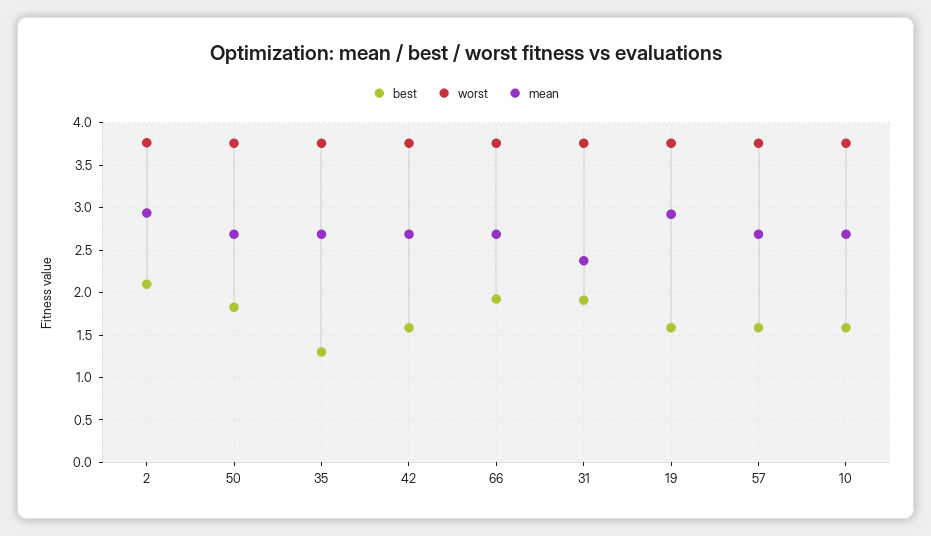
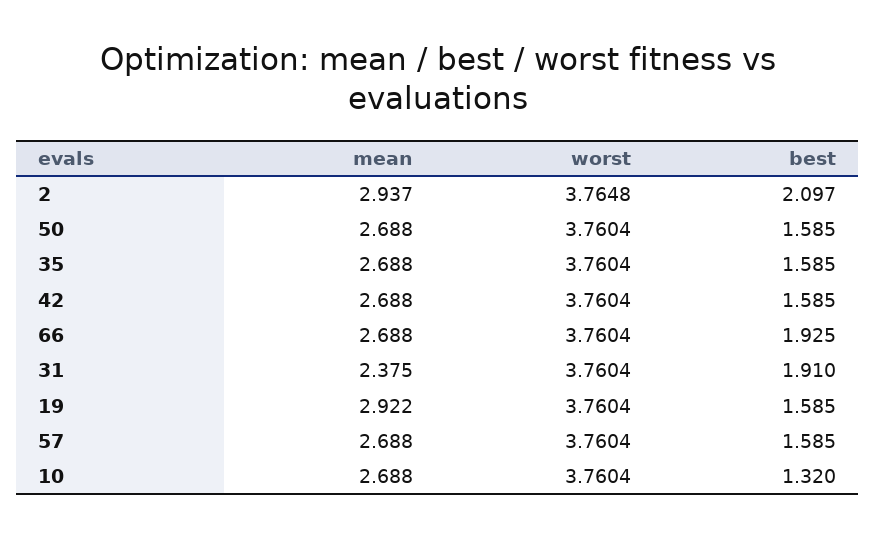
best, 50: 1.8 -> 1.585
best, 35: 1.3 -> 1.585
best, 10: 1.6 -> 1.32

